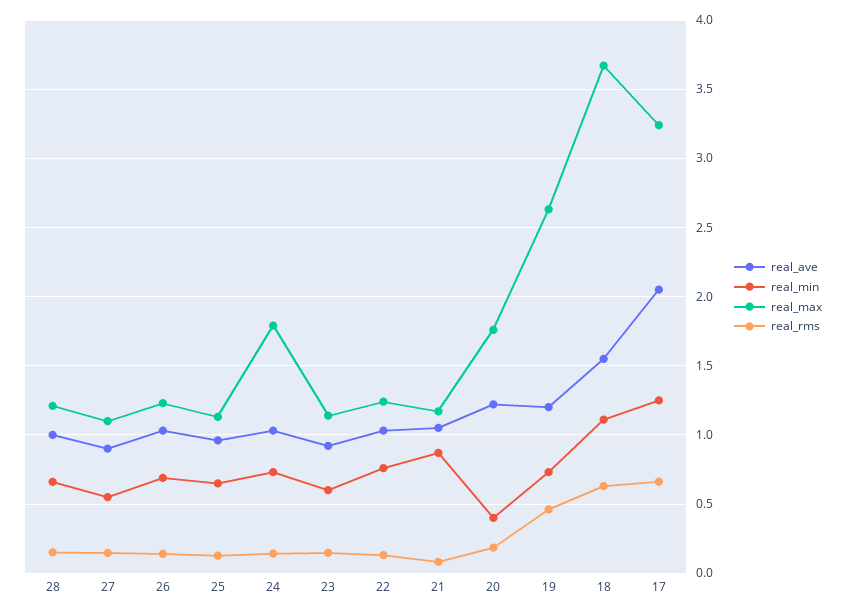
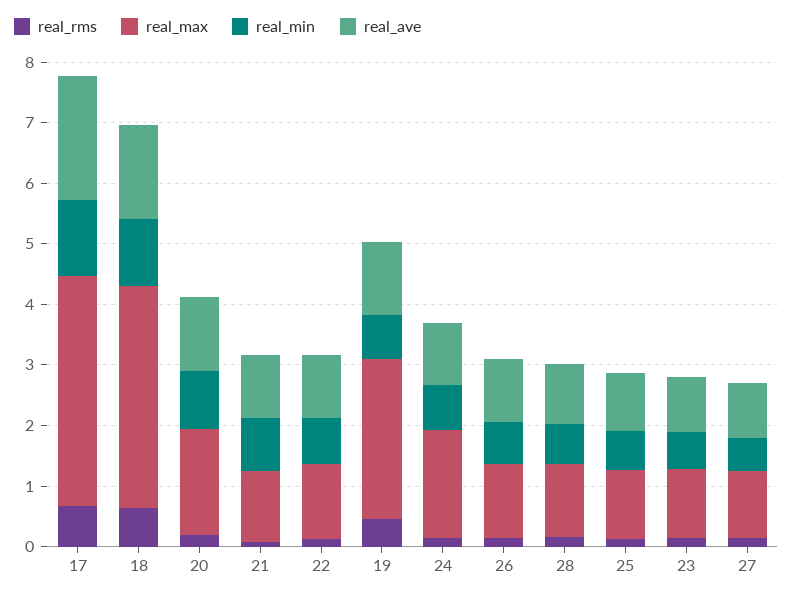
real_min, 20: 0.4 -> 1
real_max, 17: 3.25 -> 3.8

